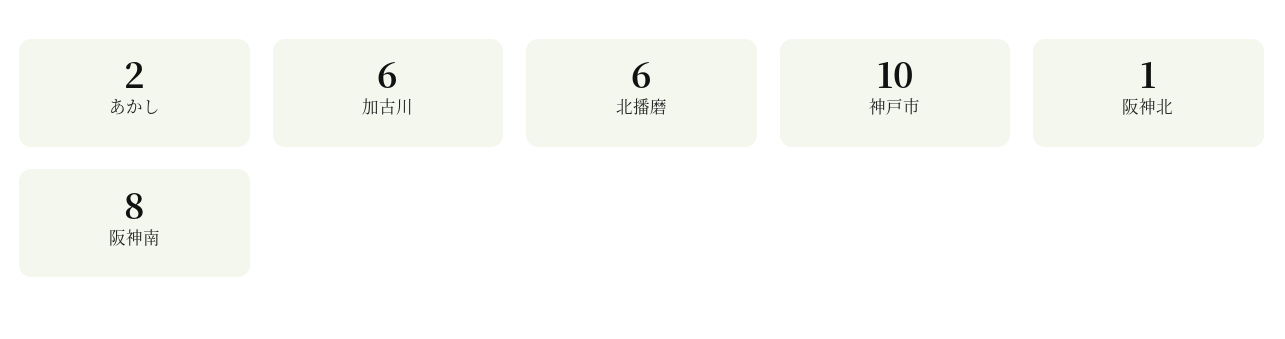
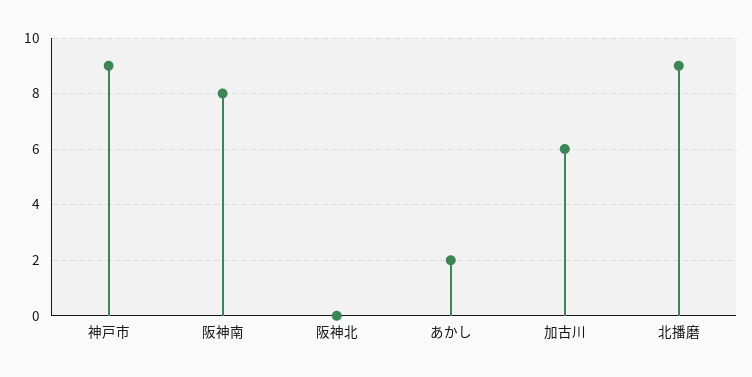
北播磨: 6 -> 9
神戸市: 10 -> 9
阪神北: 1 -> 0

